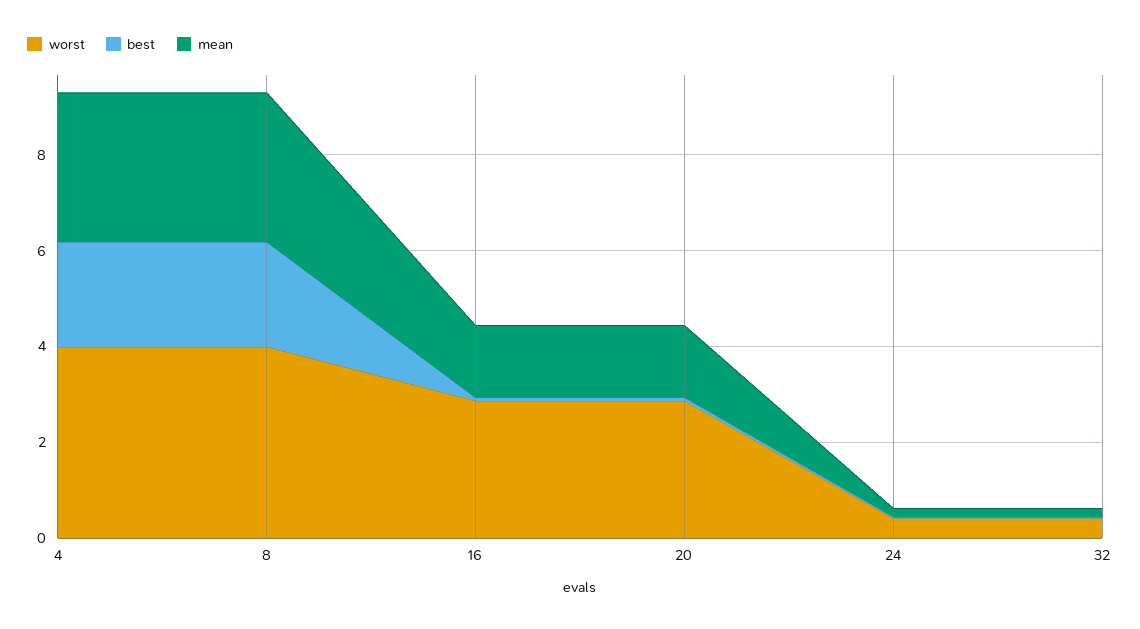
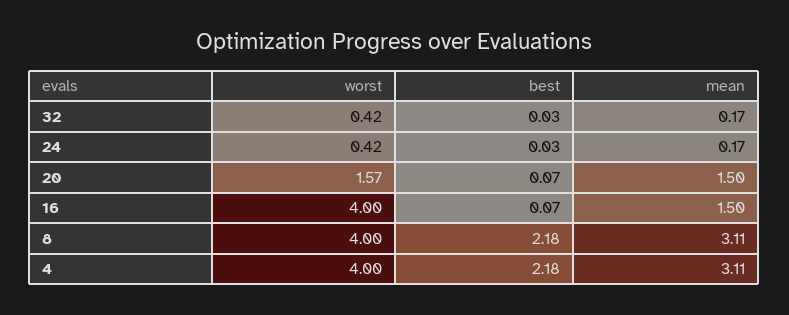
worst, 16: 3 -> 4
worst, 20: 3 -> 1.57

